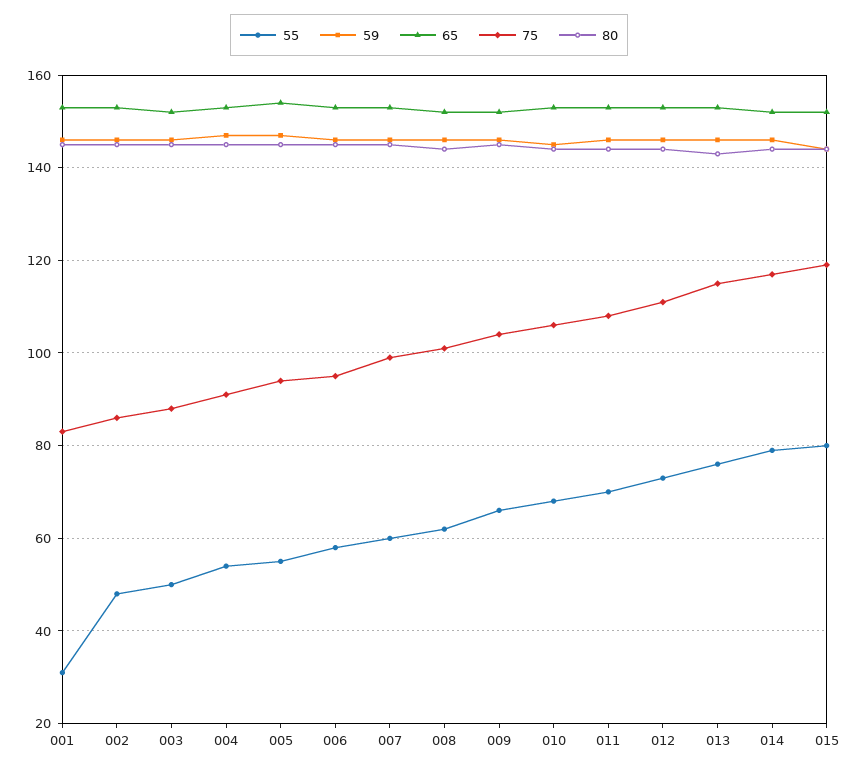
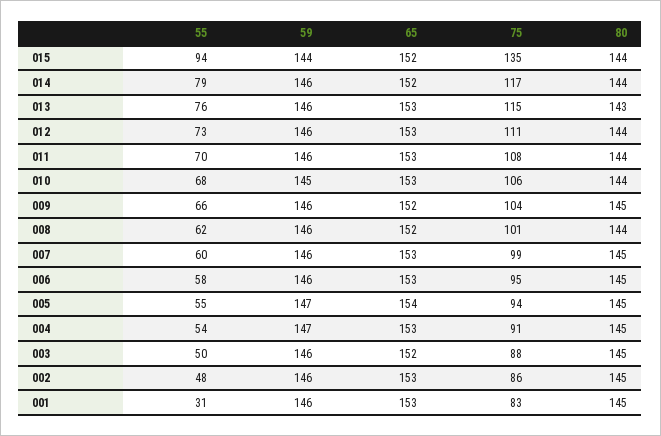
55, 015: 80 -> 94
75, 015: 120 -> 135

